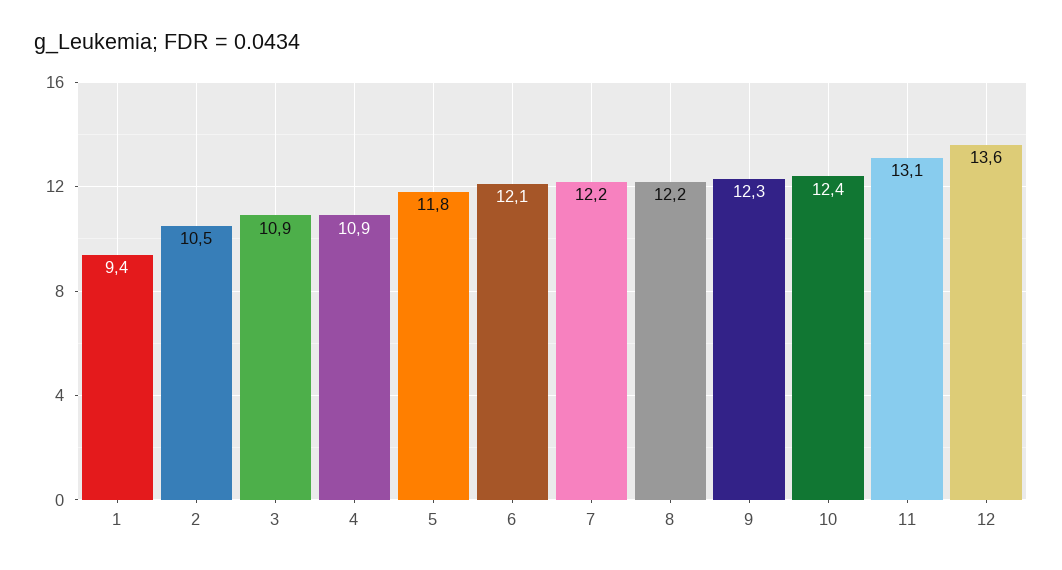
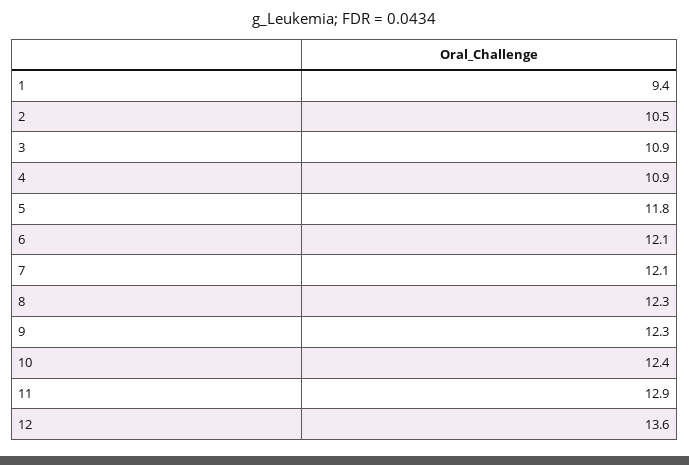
7: 12.2 -> 12.1
8: 12.2 -> 12.3
11: 13.1 -> 12.9

